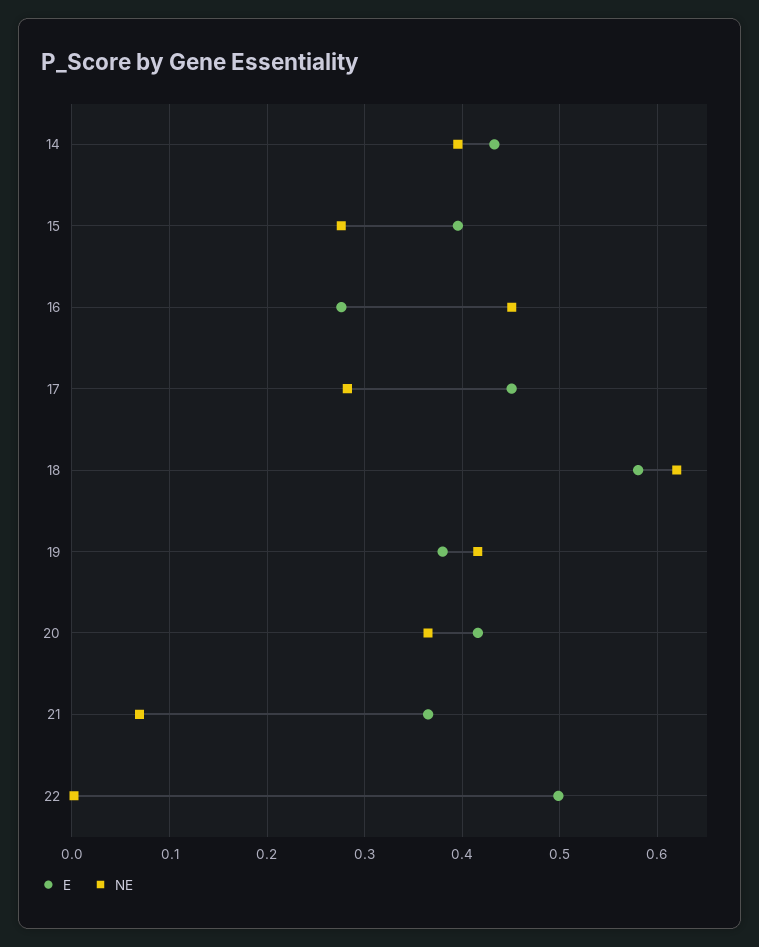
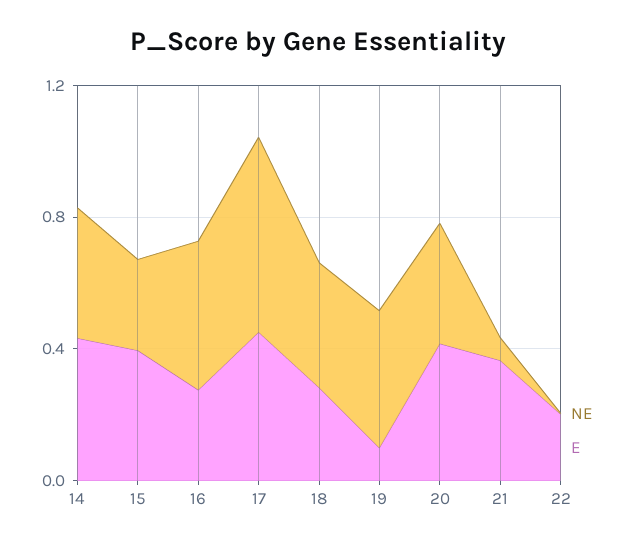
NE, 17: 0.28 -> 0.6
E, 18: 0.58 -> 0.3
NE, 18: 0.62 -> 0.4
E, 19: 0.38 -> 0.1
E, 22: 0.5 -> 0.2

